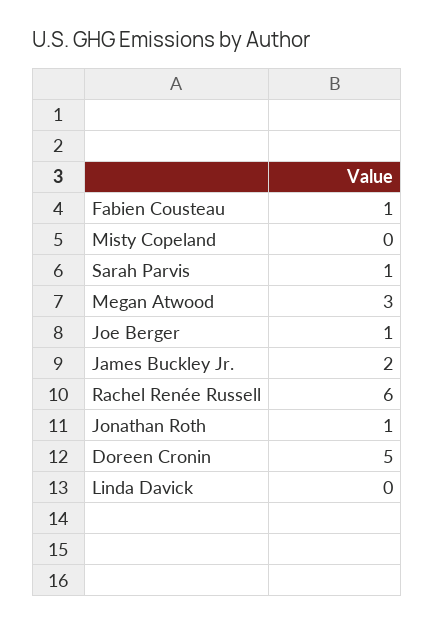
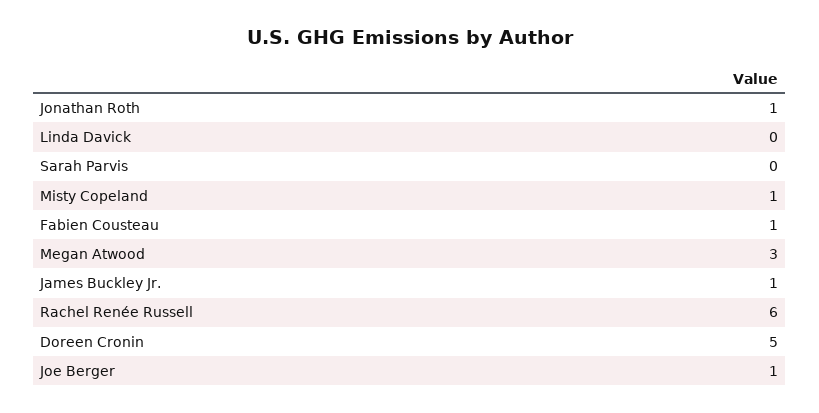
Misty Copeland: 0 -> 1
Sarah Parvis: 1 -> 0
James Buckley Jr.: 2 -> 1

